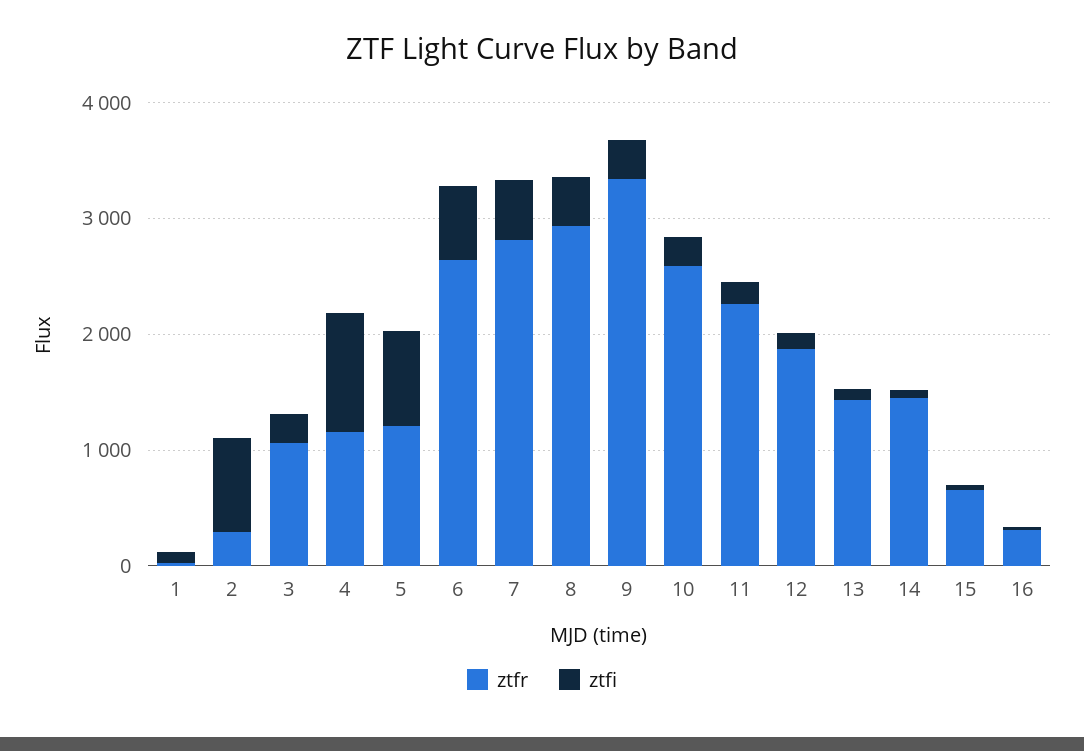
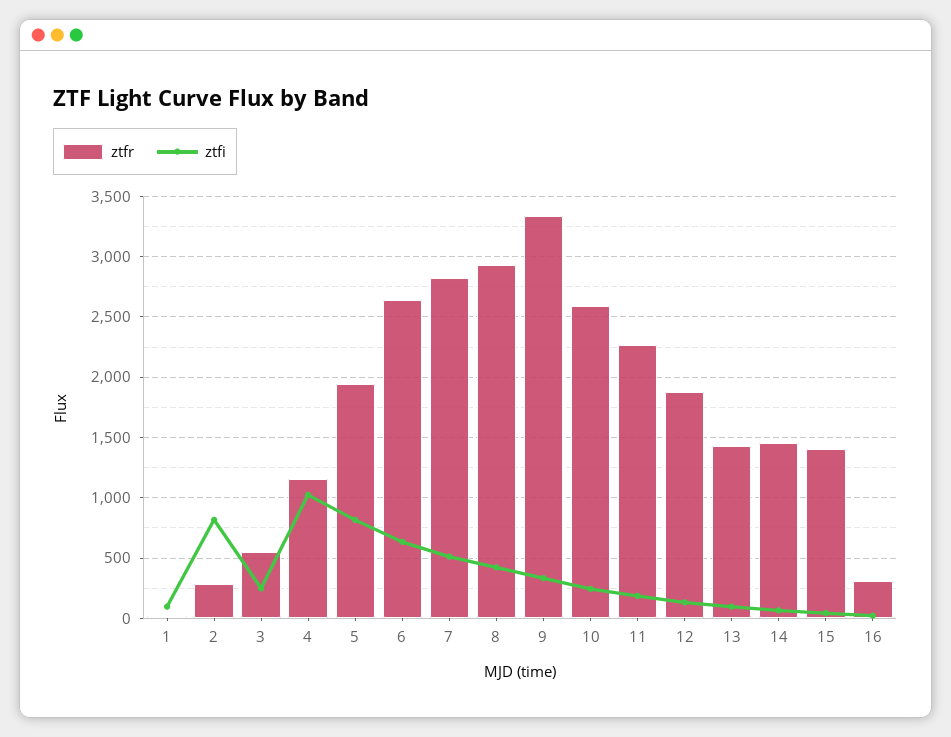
ztfr, 3: 1000 -> 550
ztfr, 5: 1200 -> 1950
ztfr, 15: 600 -> 1400

